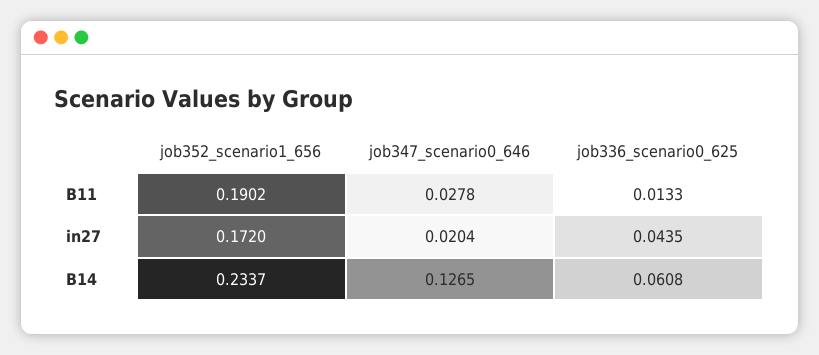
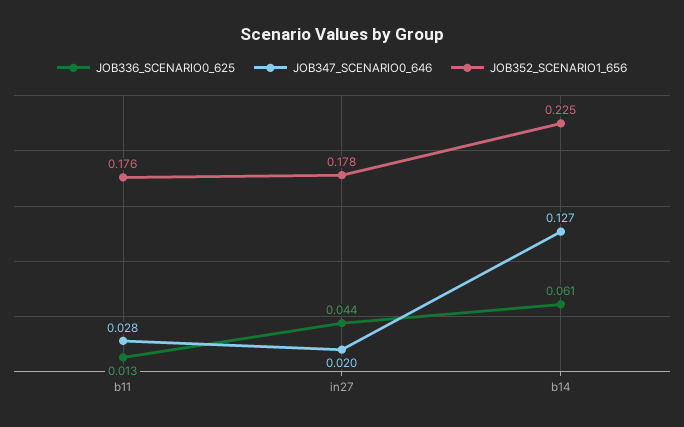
job352_scenario1_656, B11: 0.1902 -> 0.176
job352_scenario1_656, in27: 0.172 -> 0.178
job352_scenario1_656, B14: 0.2337 -> 0.225

